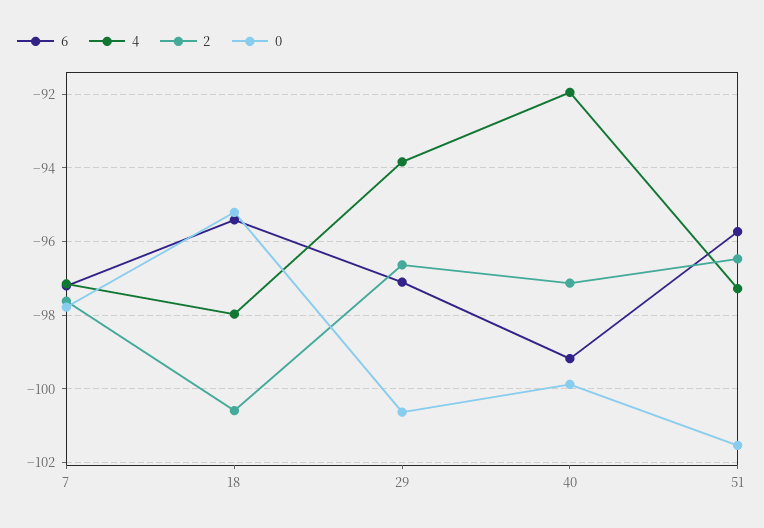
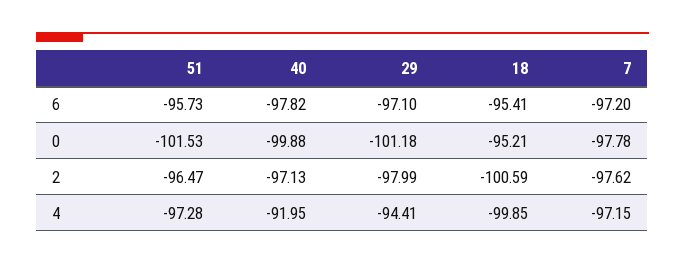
4, 18: -98 -> -99.85
4, 29: -93.8 -> -94.41
2, 29: -96.6 -> -97.99
0, 29: -100.6 -> -101.18
6, 40: -99.2 -> -97.82

